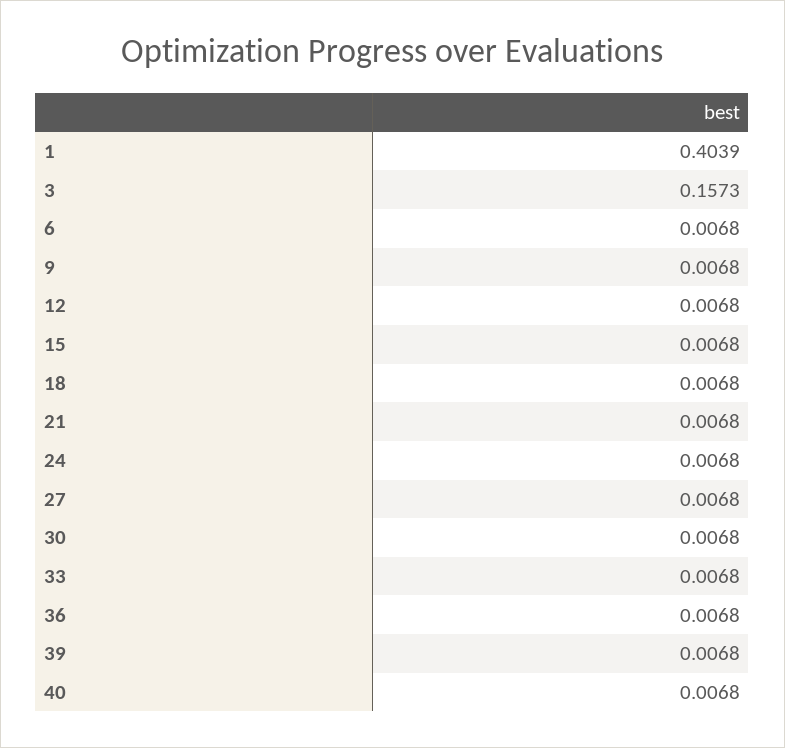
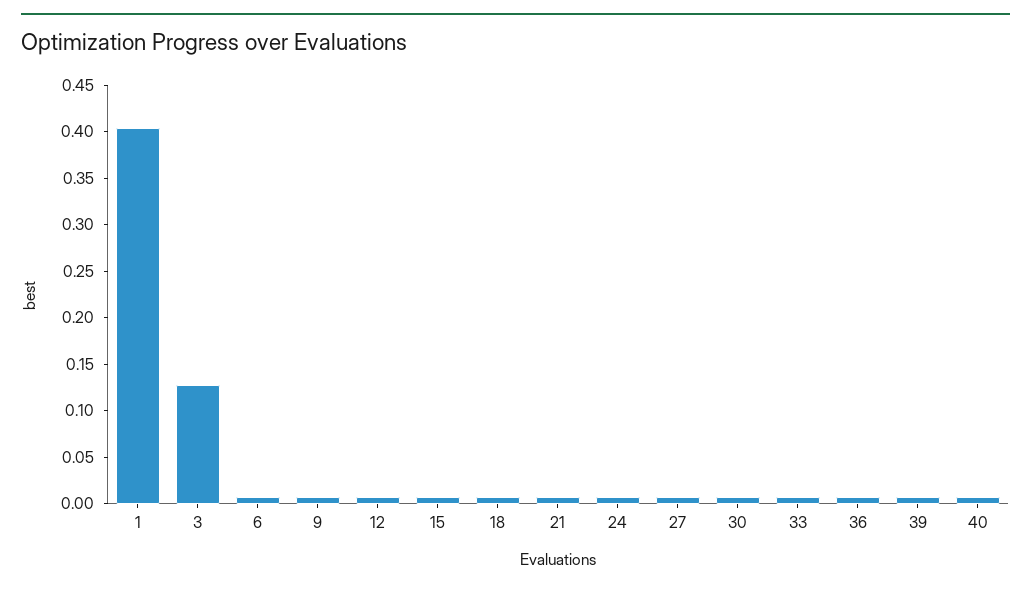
3: 0.1573 -> 0.13

